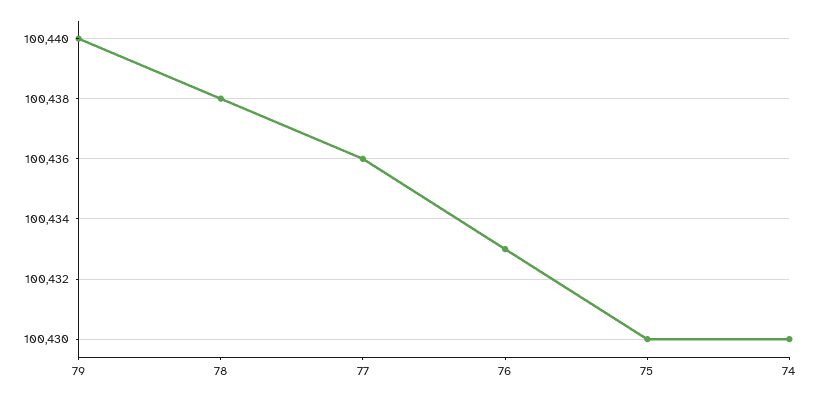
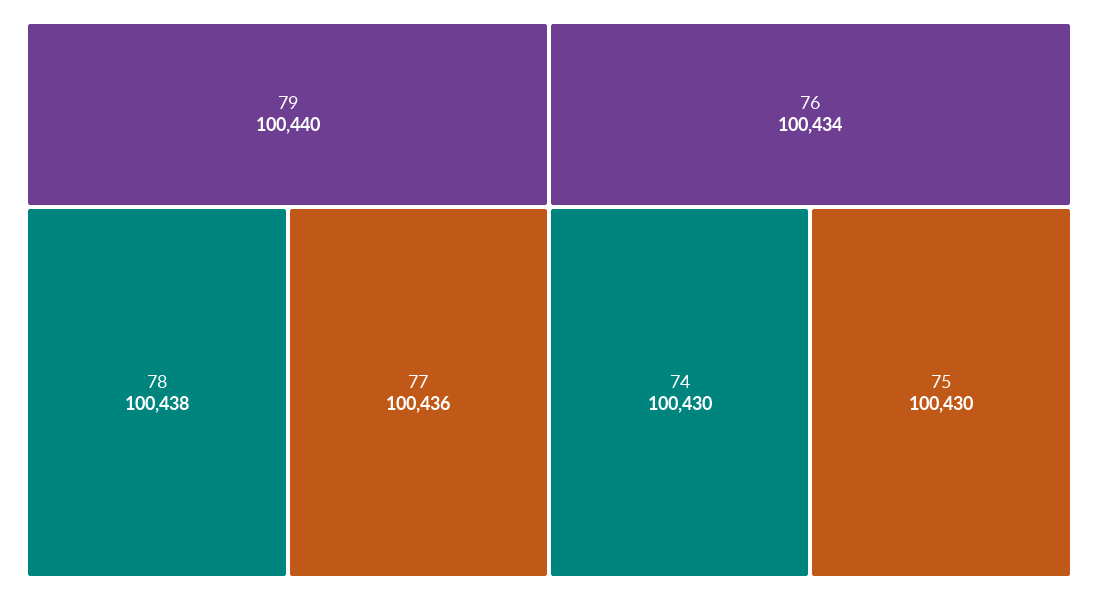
76: 100433 -> 100434

